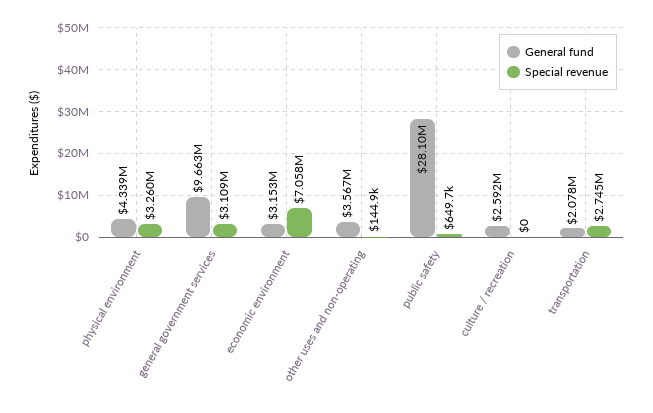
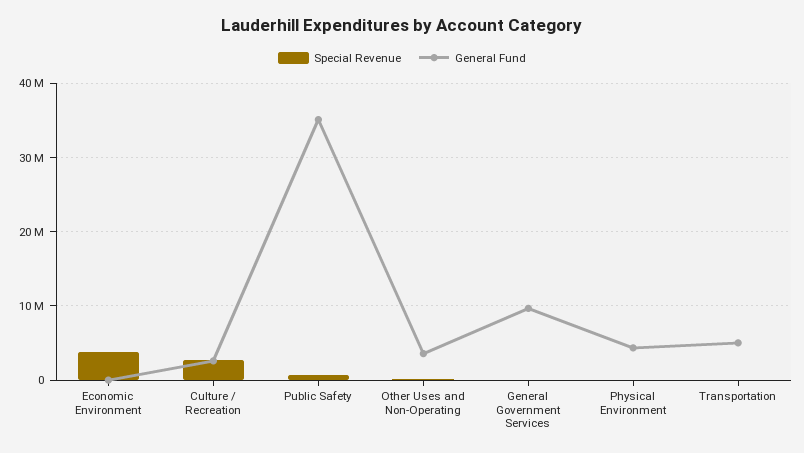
Special revenue, physical environment: 3260000 -> 0
Special revenue, general government services: 3109000 -> 0
General fund, economic environment: 3153000 -> 0
Special revenue, economic environment: 7058000 -> 4000000
General fund, public safety: 28100000 -> 35000000
Special revenue, culture / recreation: 0 -> 3000000
General fund, transportation: 2078000 -> 5000000
Special revenue, transportation: 2745000 -> 0

